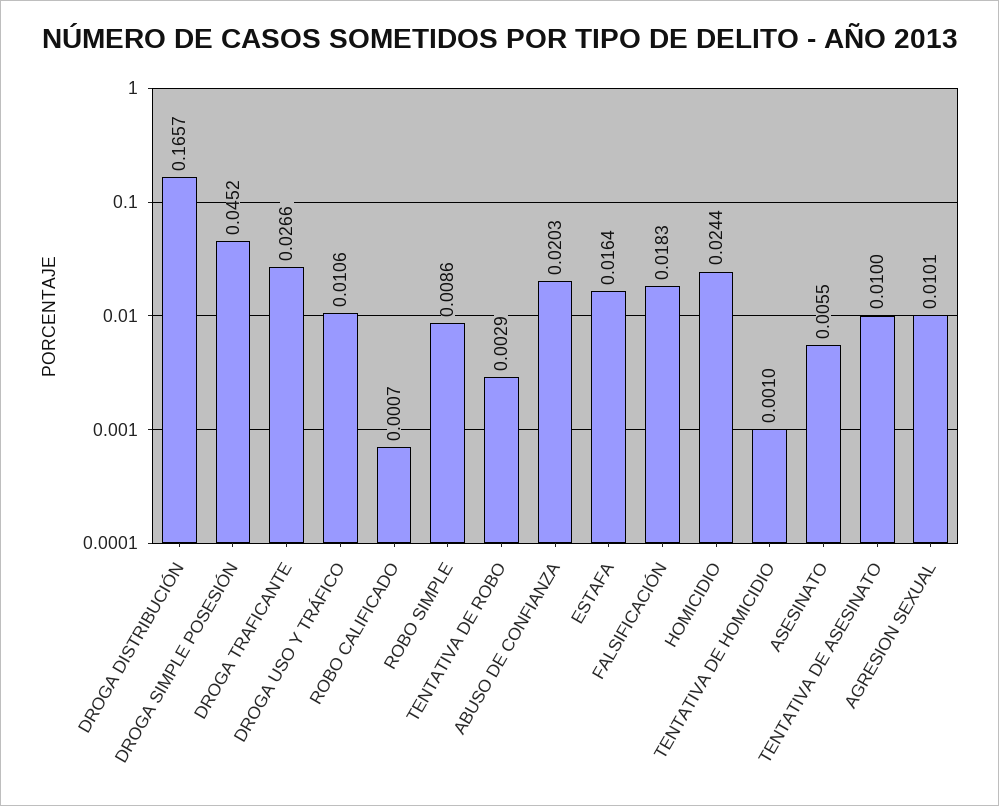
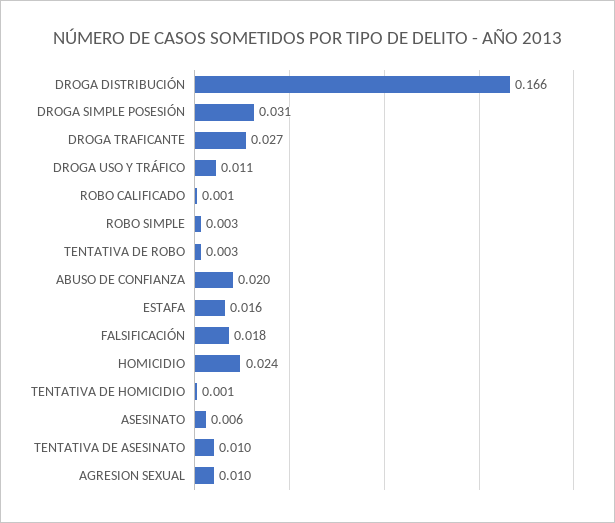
DROGA SIMPLE POSESIÓN: 0.0452 -> 0.031
ROBO SIMPLE: 0.0086 -> 0.003

